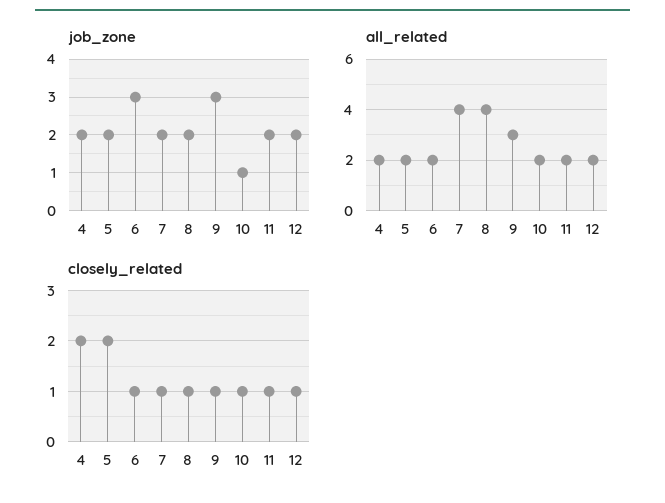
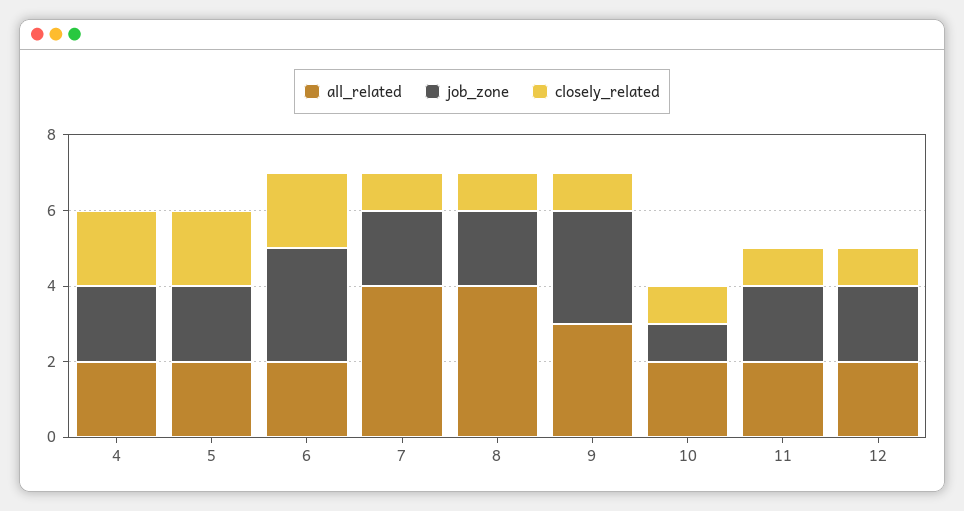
closely_related, 6: 1 -> 2

